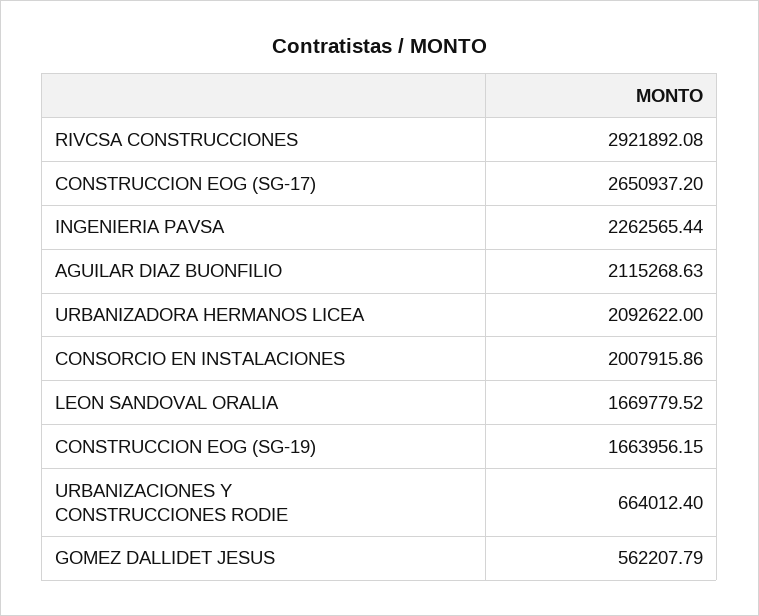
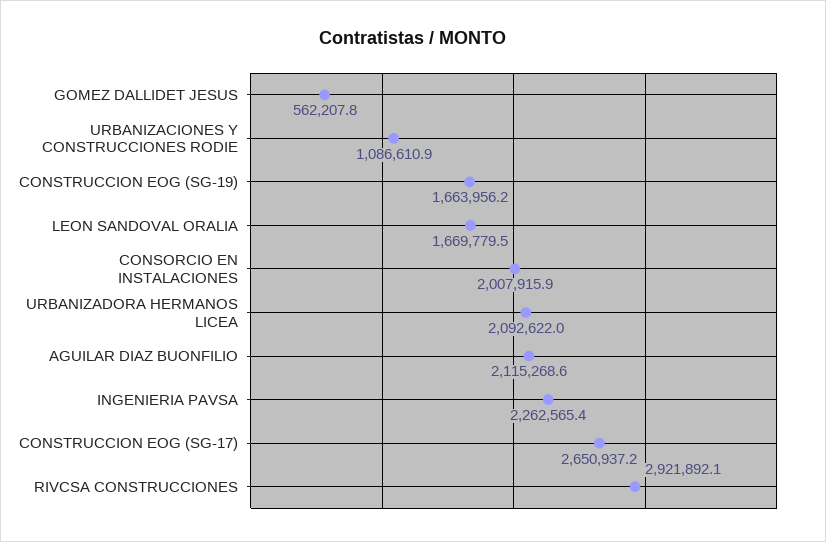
URBANIZACIONES Y CONSTRUCCIONES RODIE: 664012.4 -> 1086610.9

